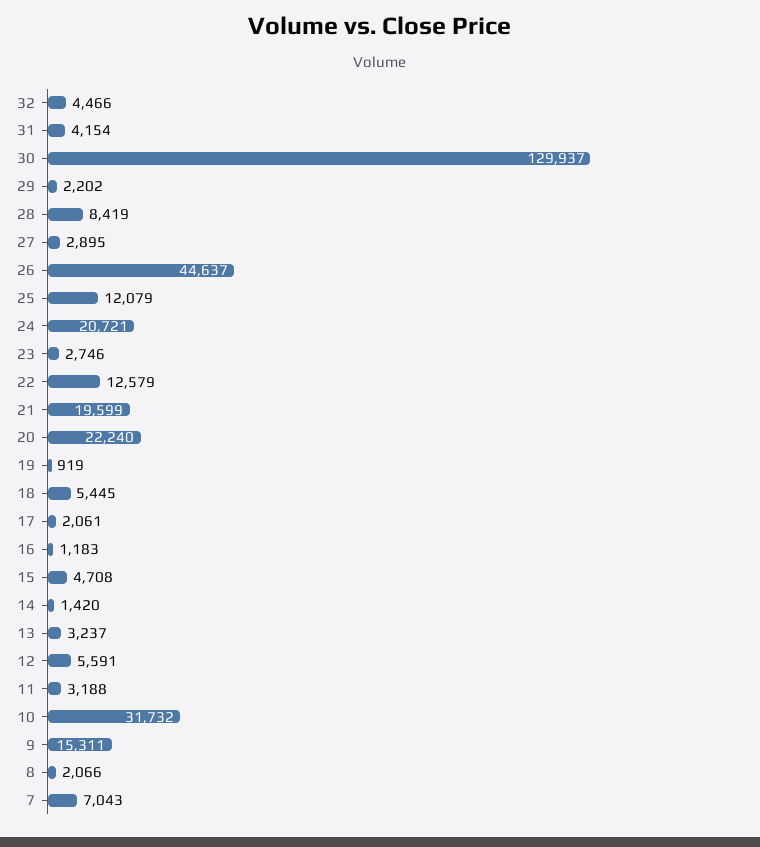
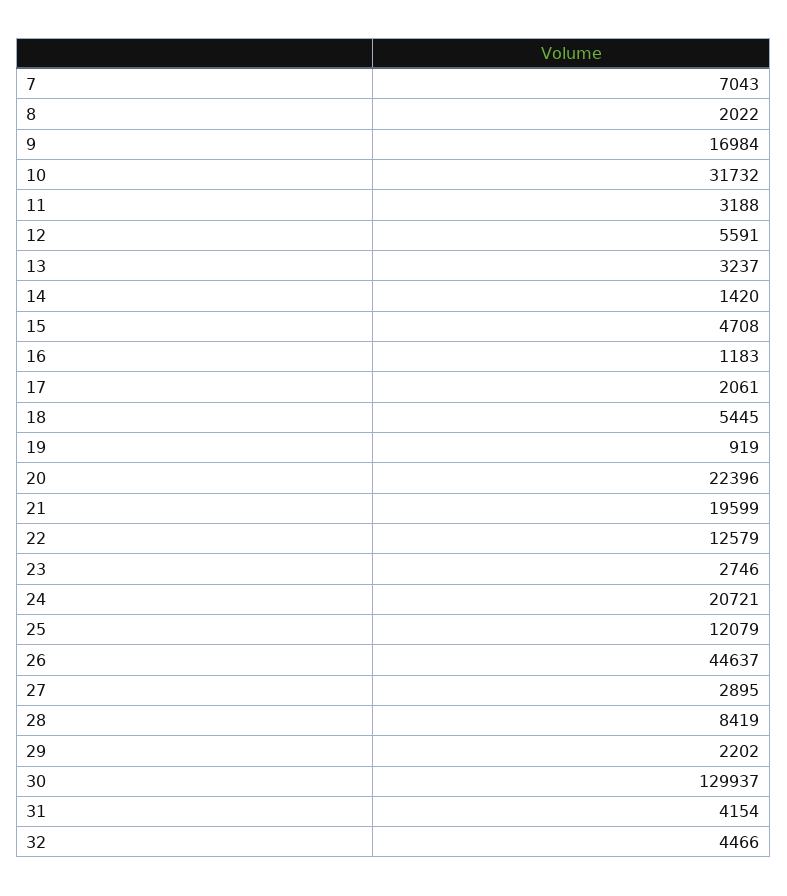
20: 22240 -> 22396
9: 15311 -> 16984
8: 2066 -> 2022

